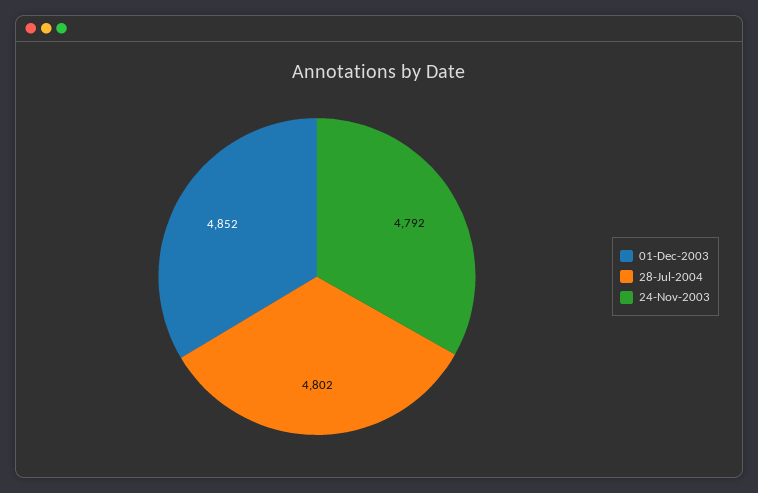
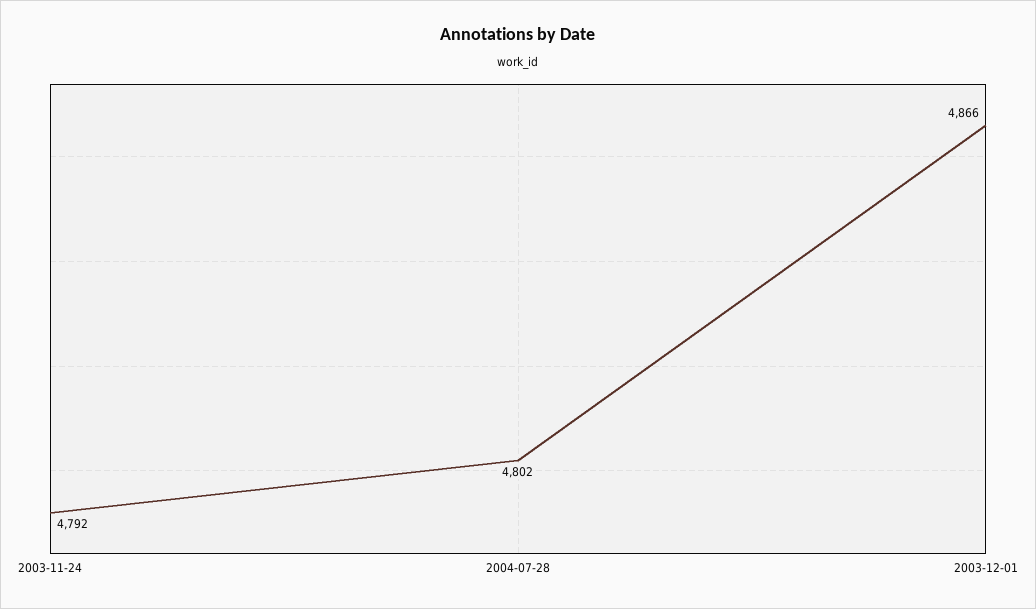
01-Dec-2003: 4852 -> 4866

